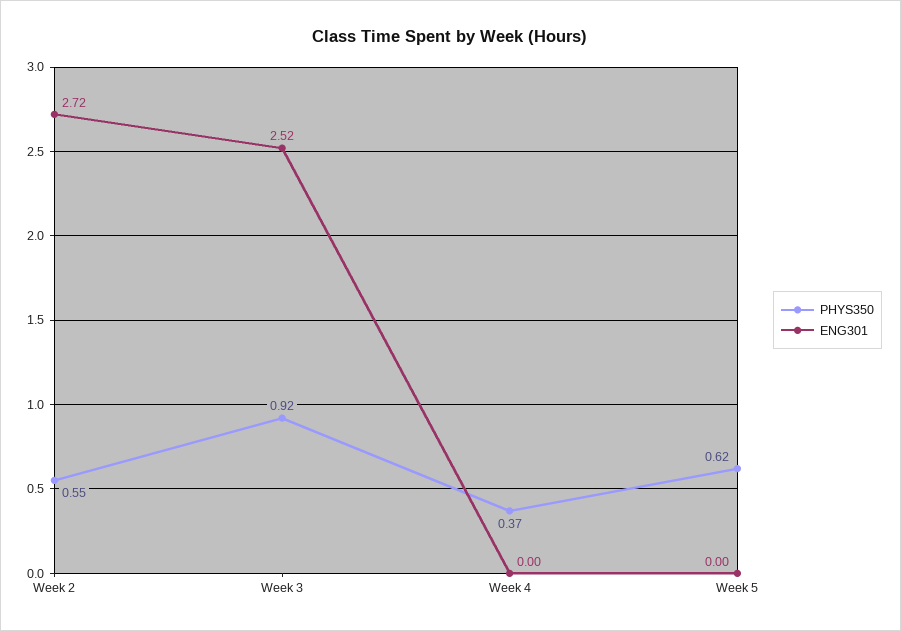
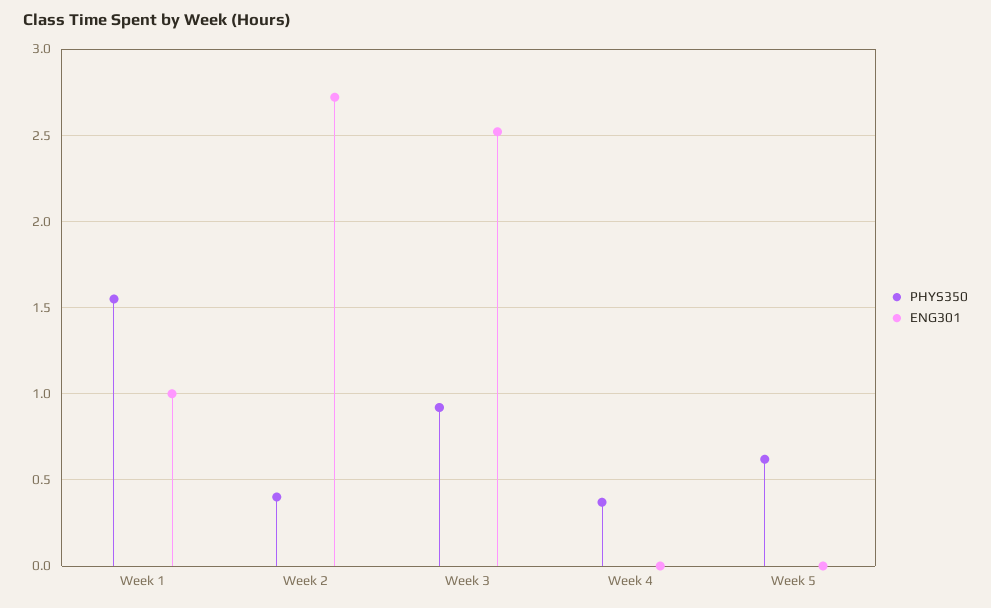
PHYS350, Week 2: 0.55 -> 0.4
PHYS350, Week 1: none -> 1.55
ENG301, Week 1: none -> 1

